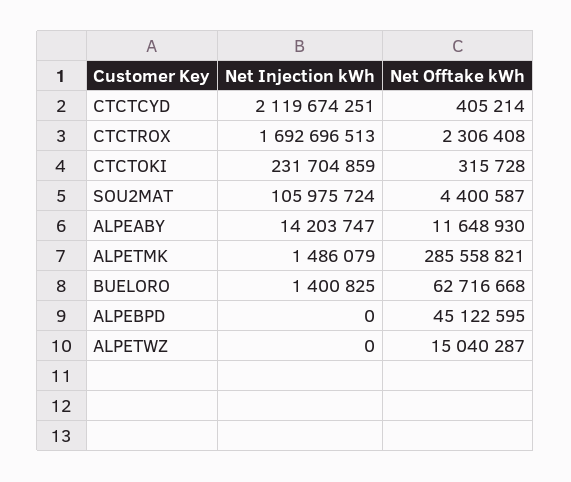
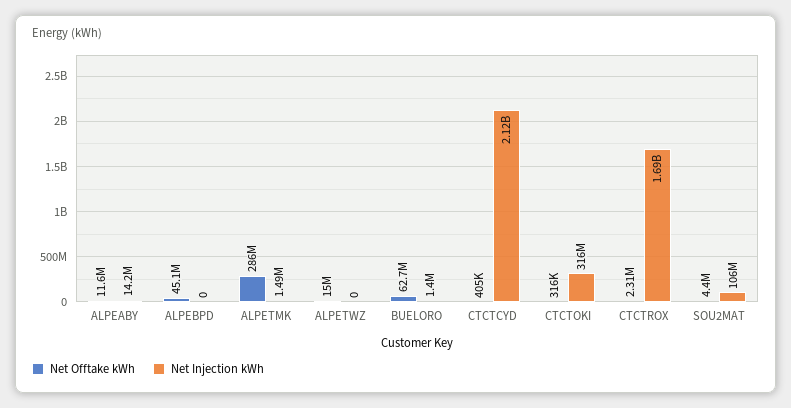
Net Injection kWh, CTCTOKI: 231704859 -> 316000000

